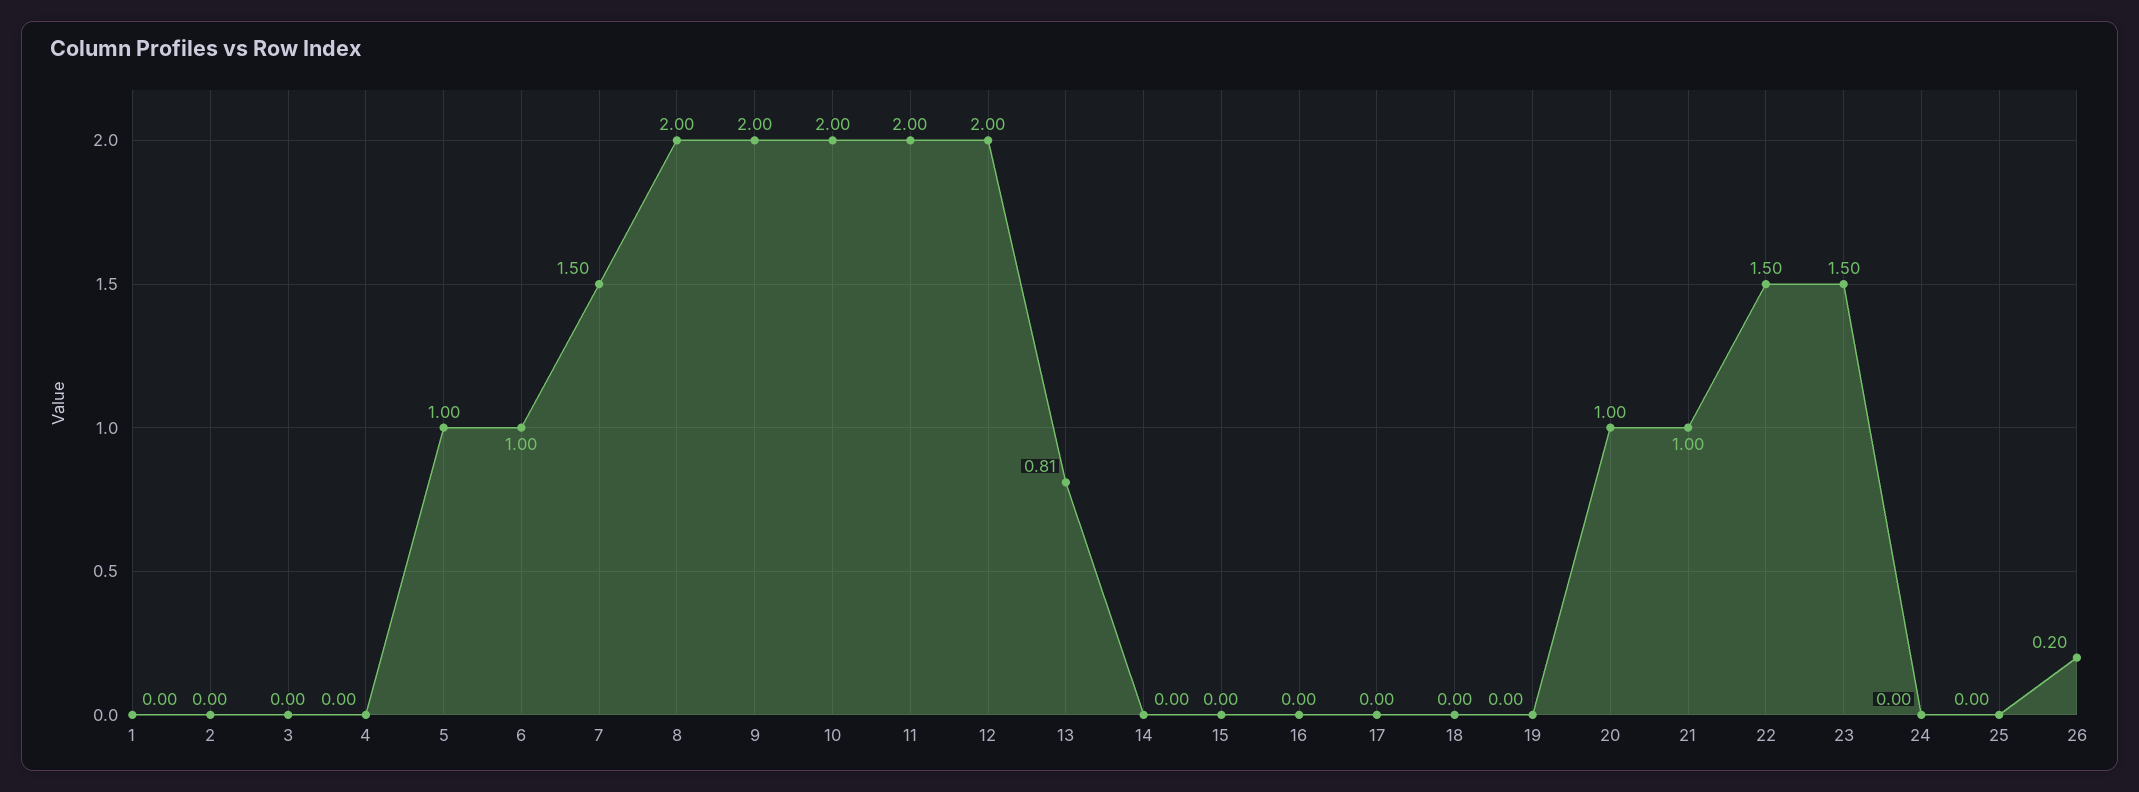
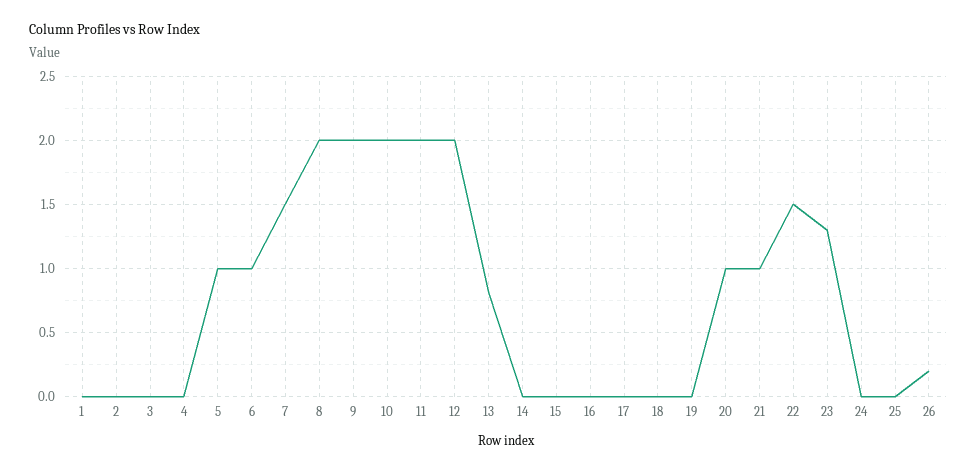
23: 1.5 -> 1.3

